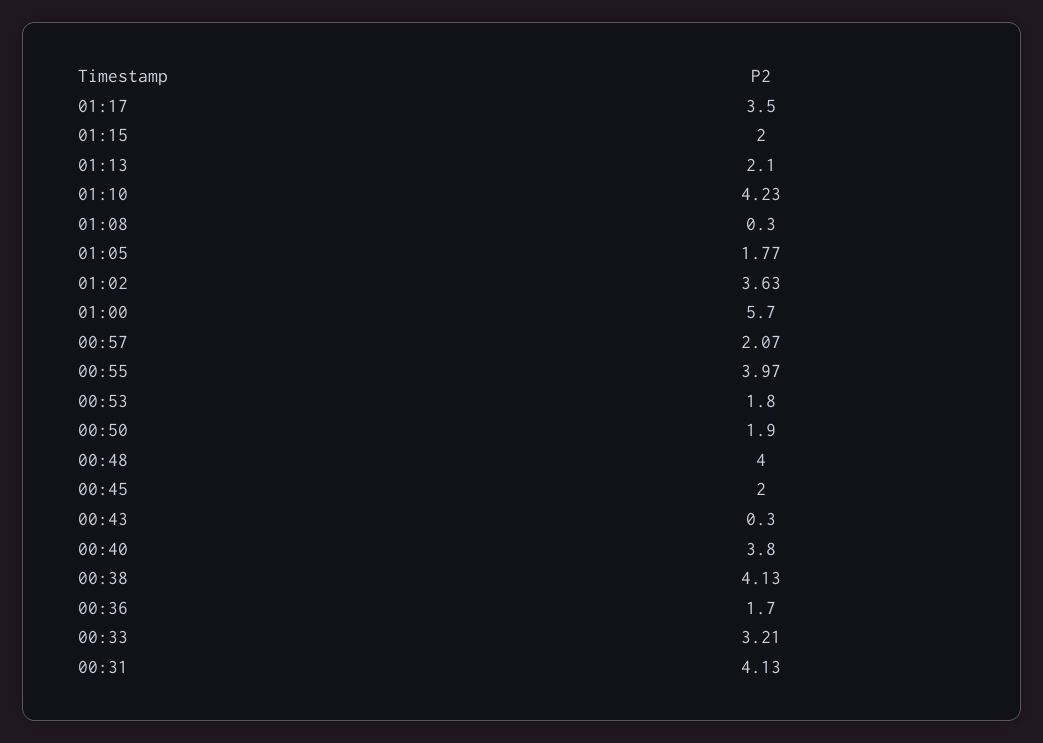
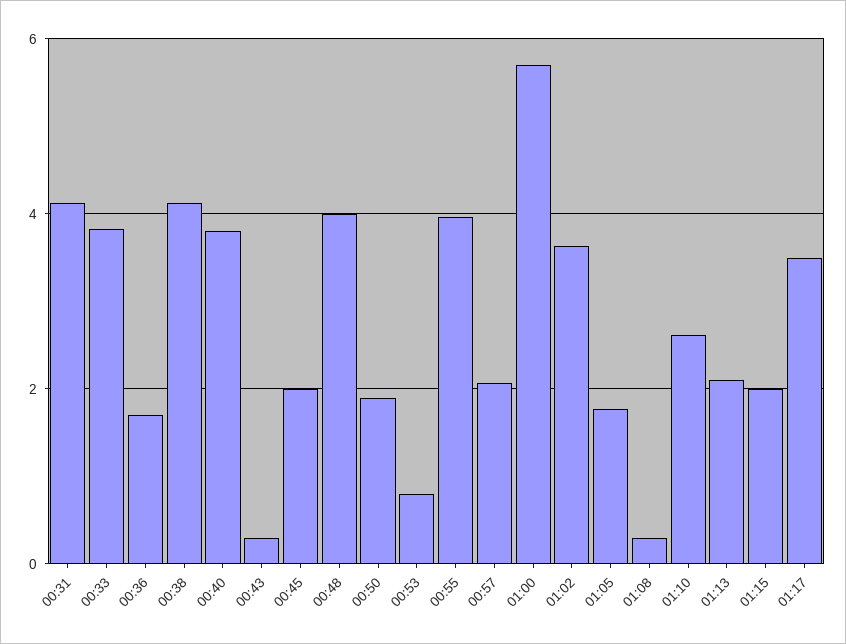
01:10: 4.23 -> 2.6
00:53: 1.8 -> 0.8
00:33: 3.21 -> 3.8

